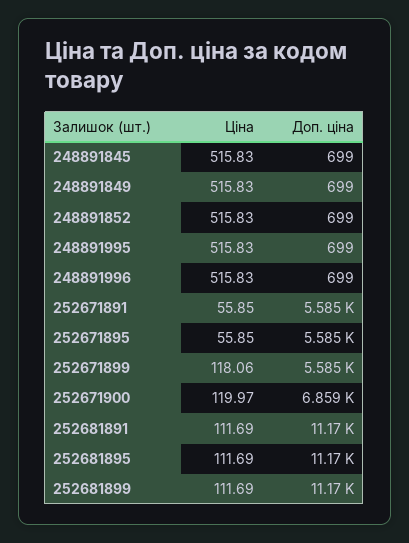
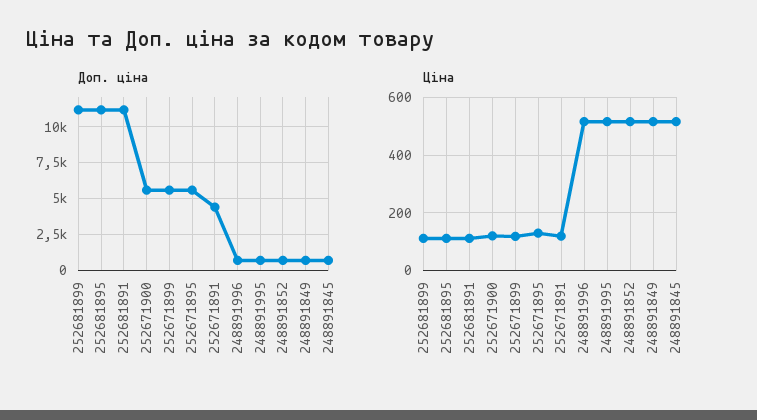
Ціна, 252671891: 55.85 -> 125
Доп. ціна, 252671891: 5585 -> 4500
Ціна, 252671895: 55.85 -> 125
Доп. ціна, 252671900: 6859 -> 5500

